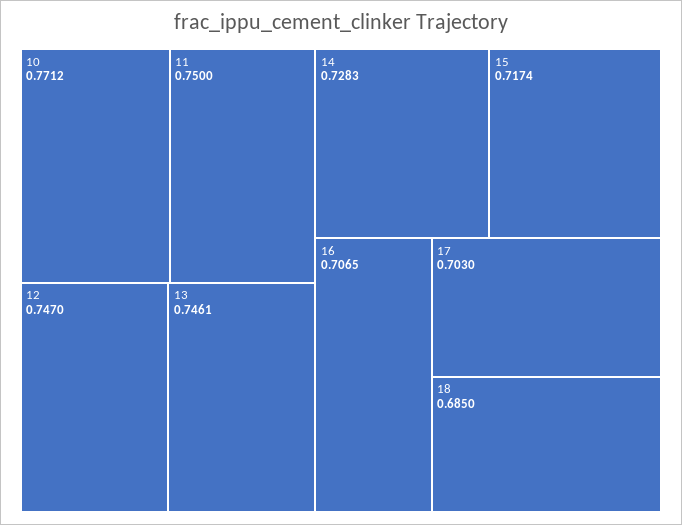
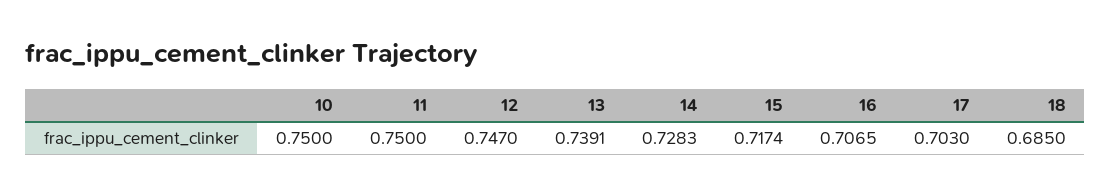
10: 0.7712 -> 0.75
13: 0.7461 -> 0.7391

